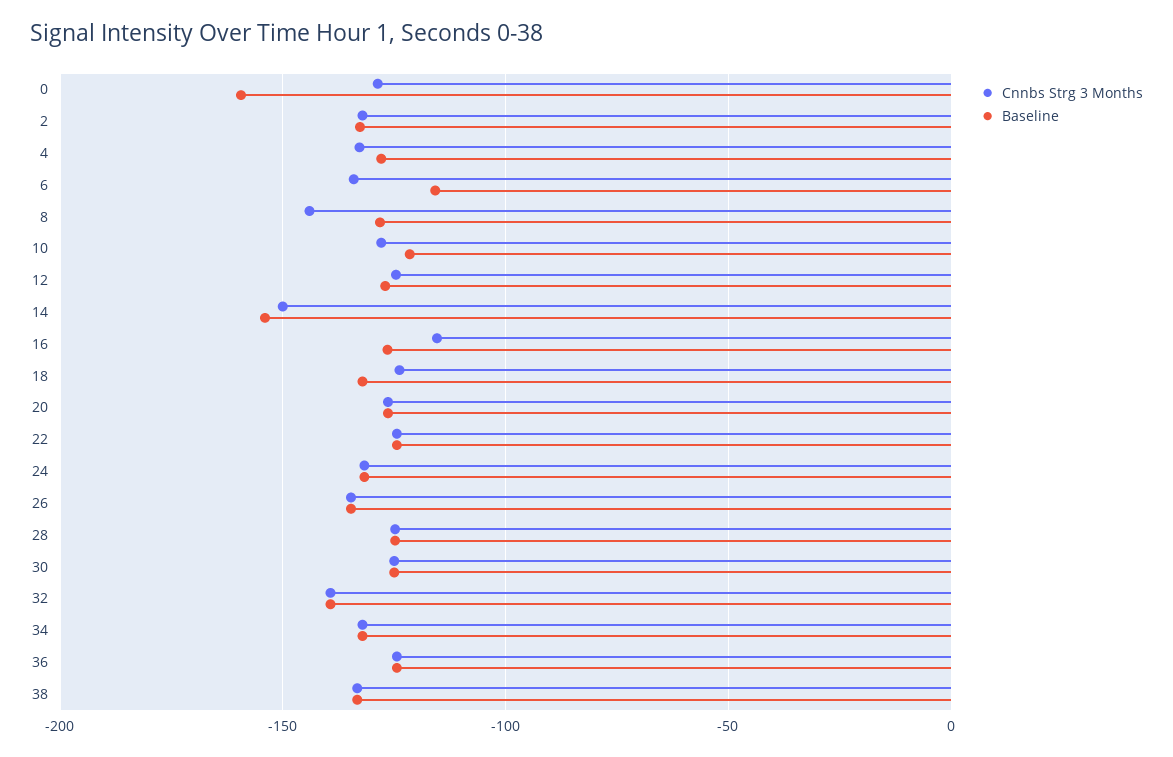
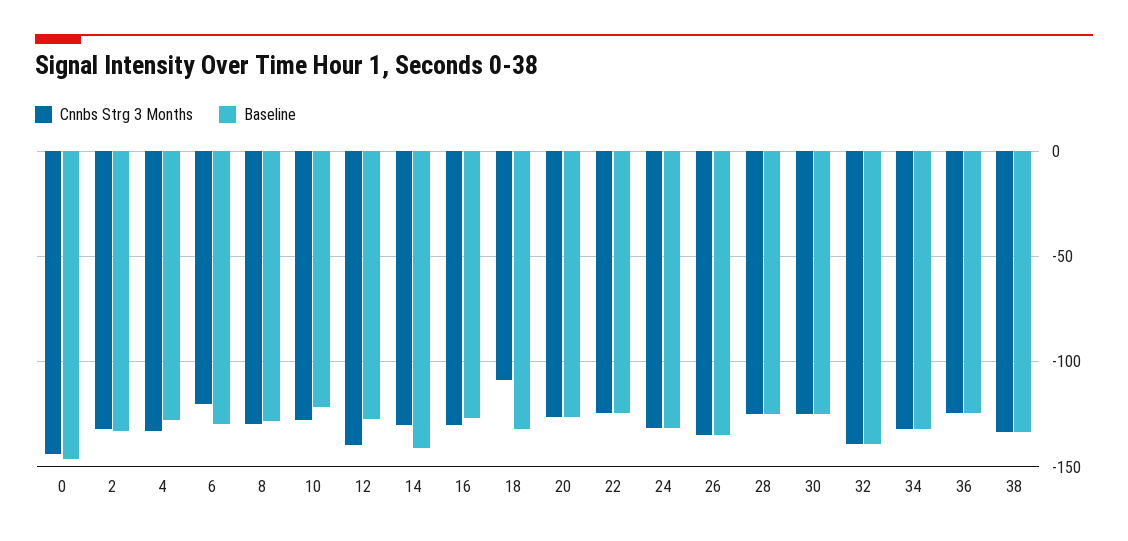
Cnnbs Strg 3 Months, 0: -130 -> -145
Baseline, 0: -160 -> -145
Cnnbs Strg 3 Months, 6: -135 -> -120
Baseline, 6: -115 -> -130
Cnnbs Strg 3 Months, 8: -145 -> -130
Cnnbs Strg 3 Months, 12: -125 -> -140
Cnnbs Strg 3 Months, 14: -150 -> -130
Baseline, 14: -155 -> -140
Cnnbs Strg 3 Months, 16: -115 -> -130
Cnnbs Strg 3 Months, 18: -125 -> -110

